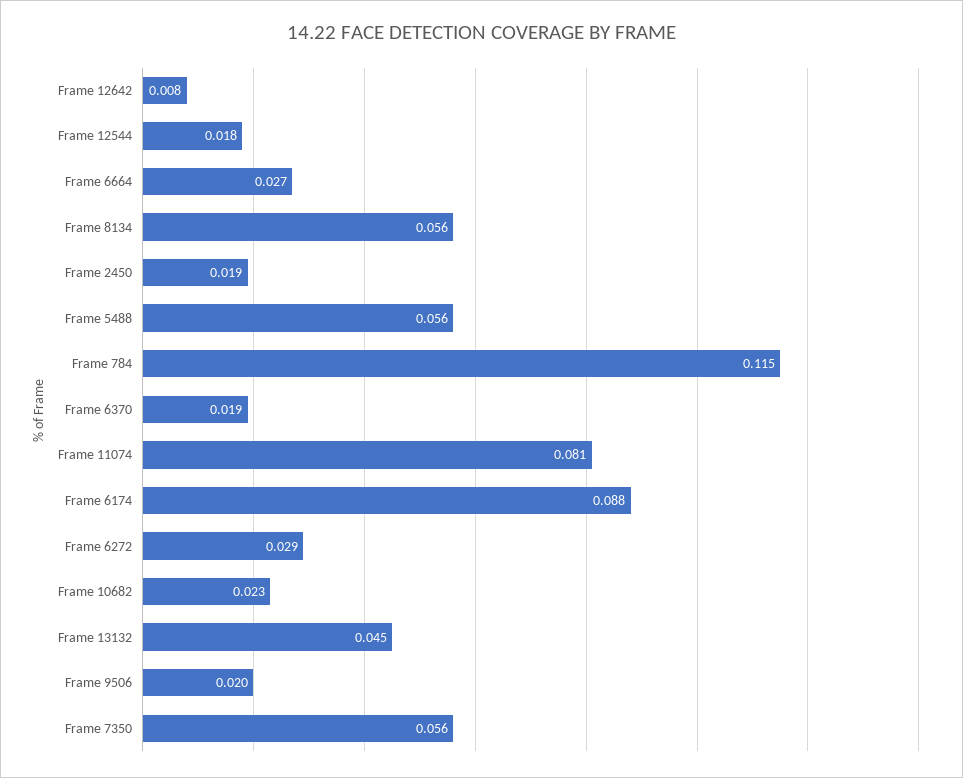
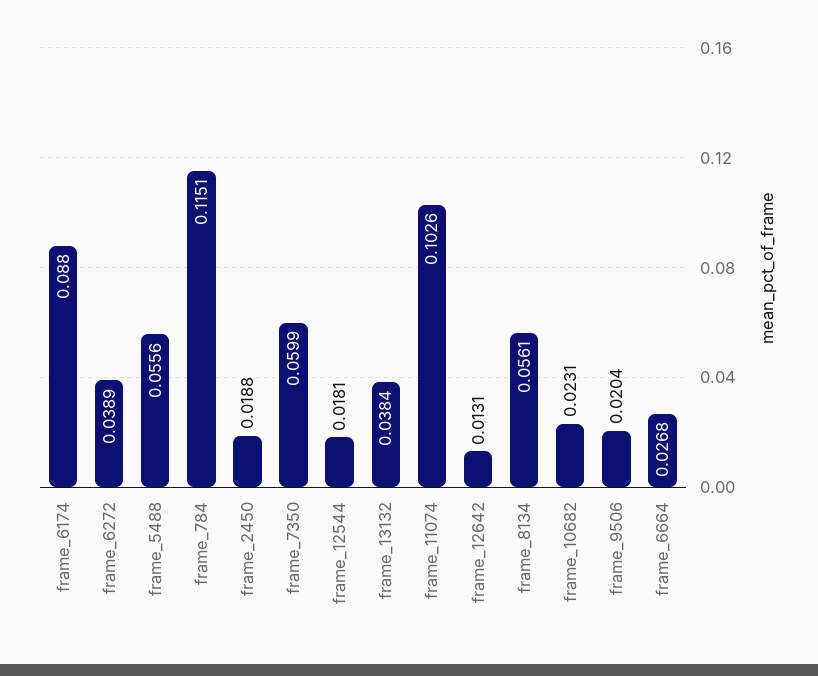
Frame 12642: 0.008 -> 0.0131
Frame 6370: 0.019 -> none
Frame 11074: 0.081 -> 0.1026
Frame 6272: 0.029 -> 0.0389
Frame 13132: 0.045 -> 0.0384
Frame 7350: 0.056 -> 0.0599

